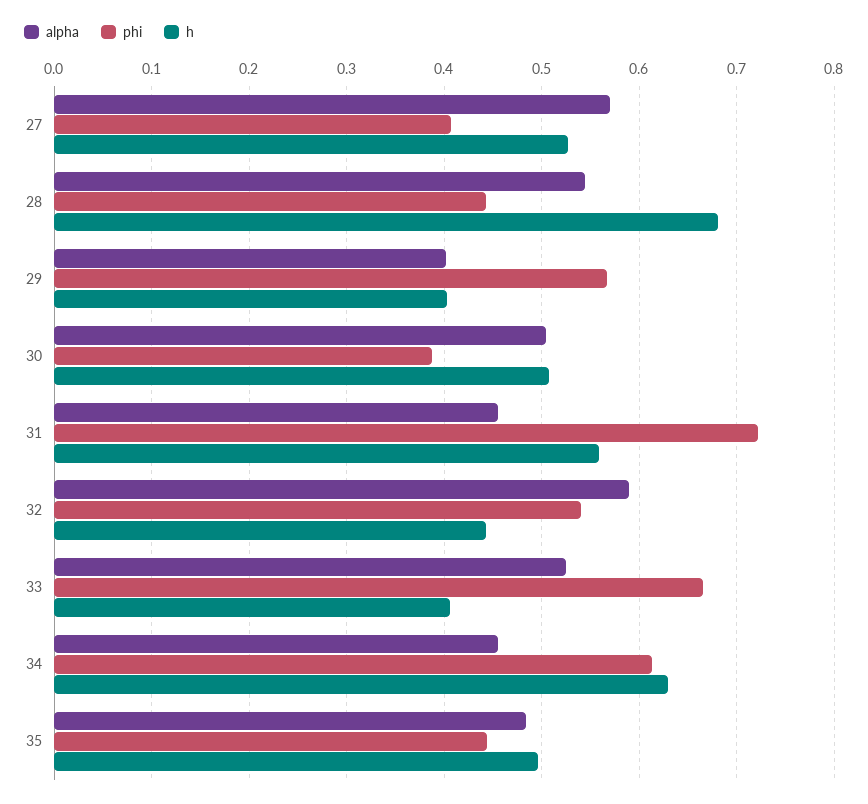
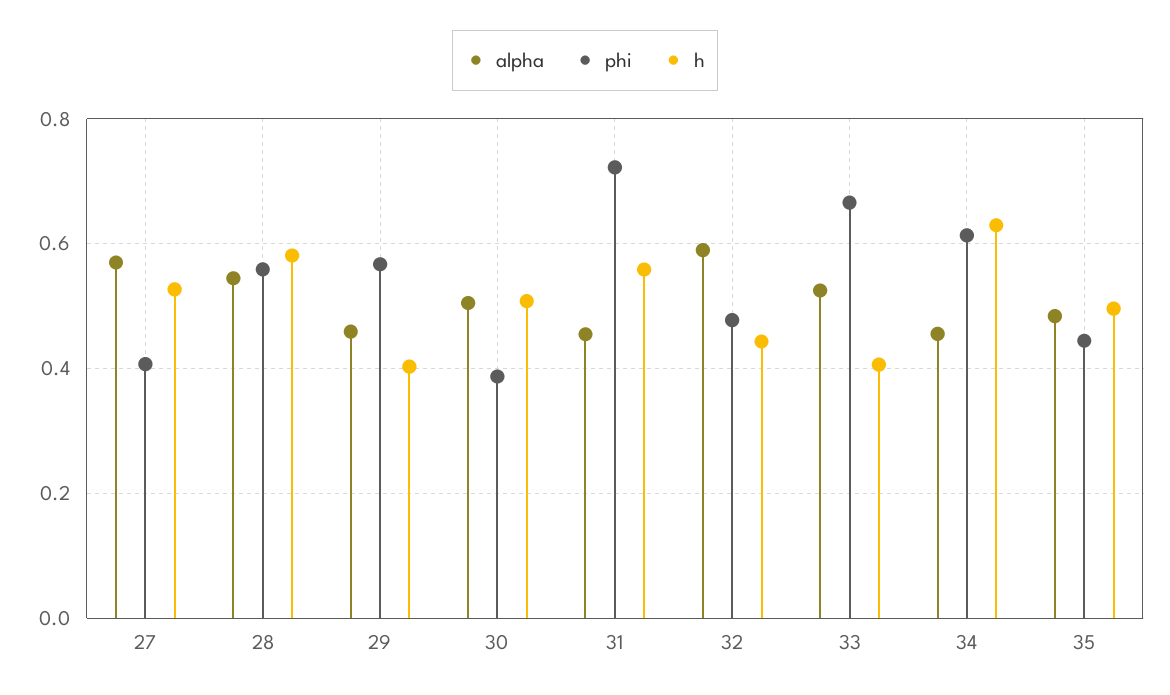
phi, 28: 0.44 -> 0.56
h, 28: 0.68 -> 0.58
alpha, 29: 0.4 -> 0.46
phi, 32: 0.54 -> 0.48

